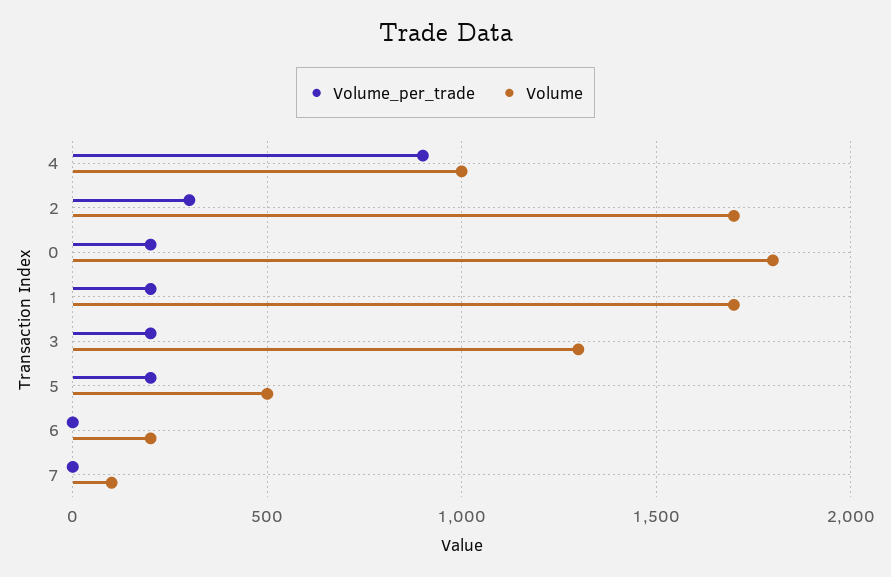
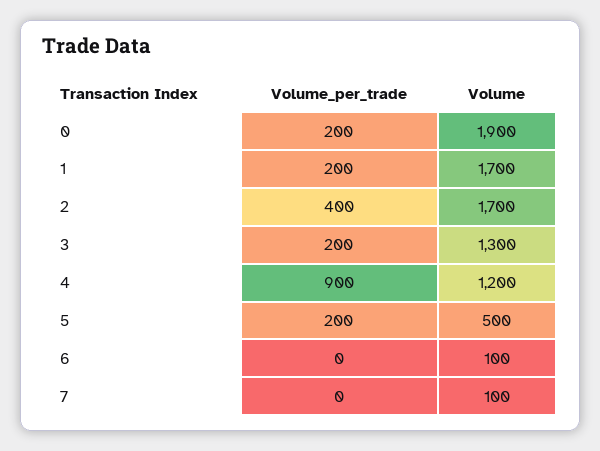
Volume, 4: 1000 -> 1200
Volume_per_trade, 2: 300 -> 400
Volume, 0: 1800 -> 1900
Volume, 6: 200 -> 100

